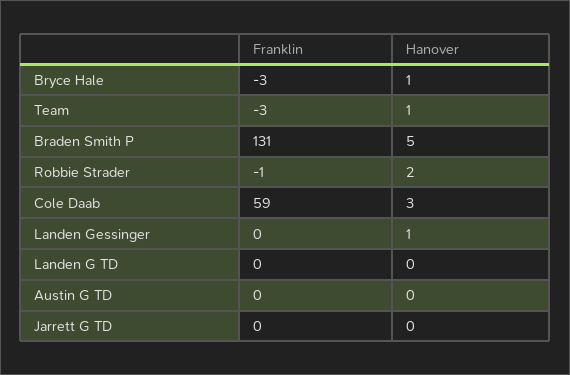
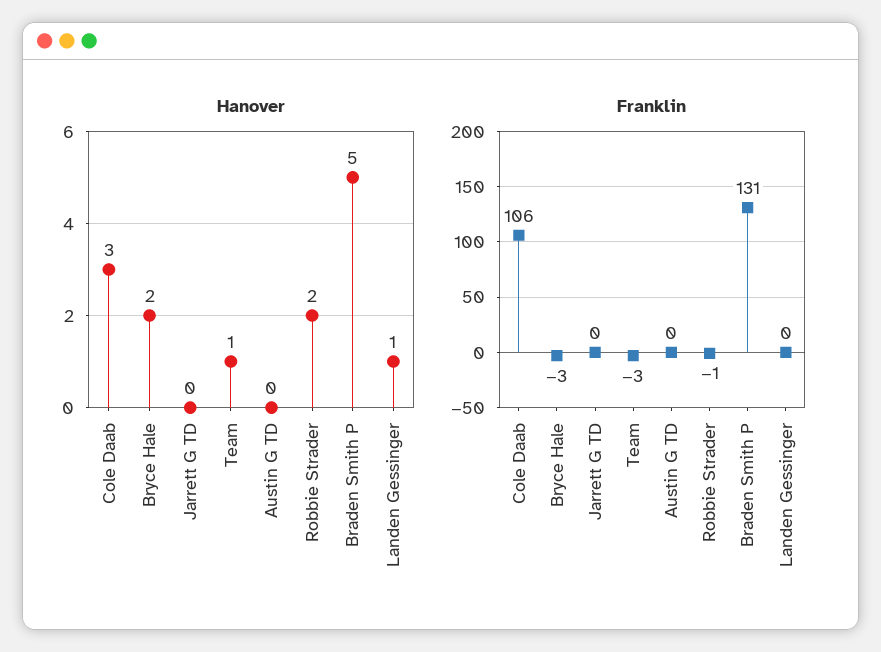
Hanover, Bryce Hale: 1 -> 2
Franklin, Cole Daab: 59 -> 106
Franklin, Landen G TD: 0 -> none
Hanover, Landen G TD: 0 -> none

